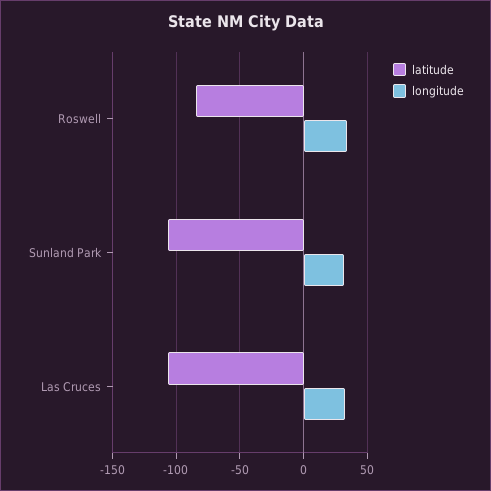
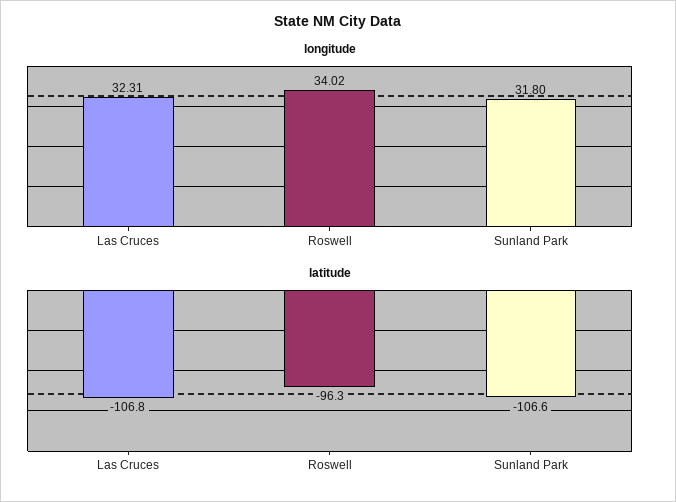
latitude, Roswell: -85 -> -96.3

